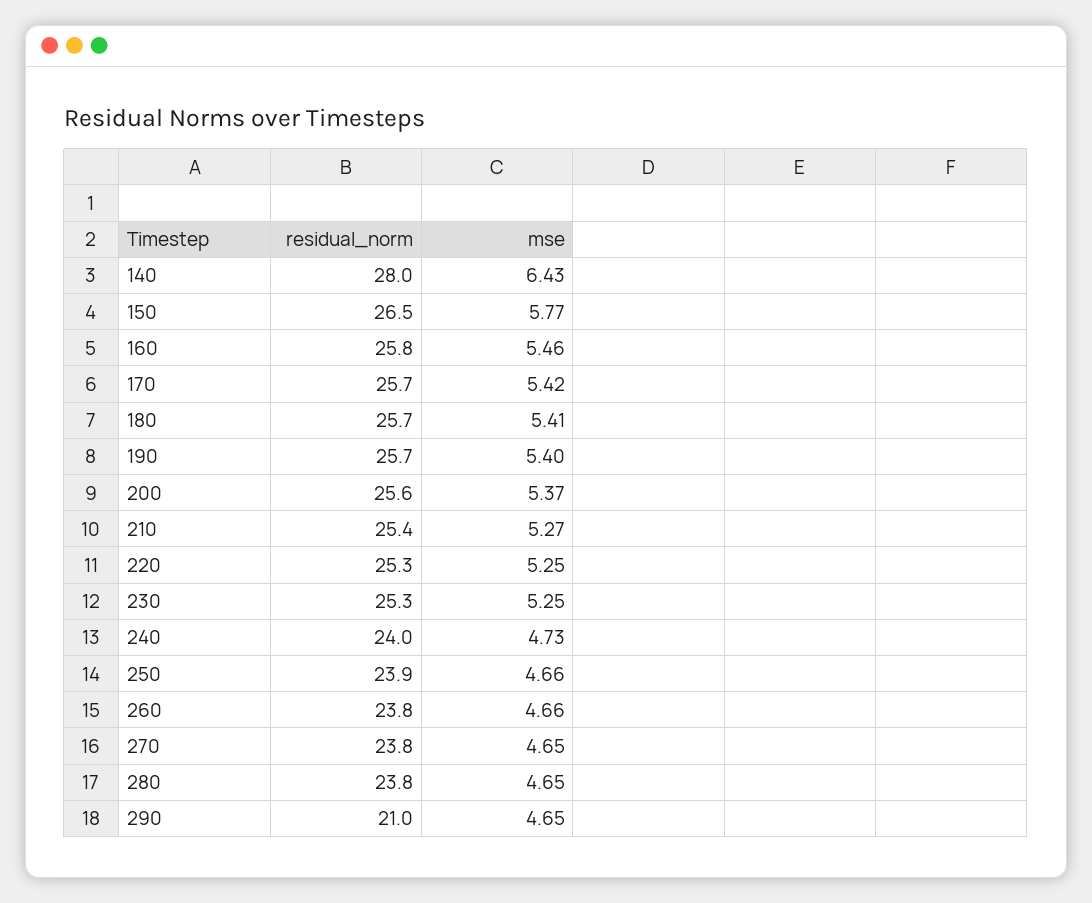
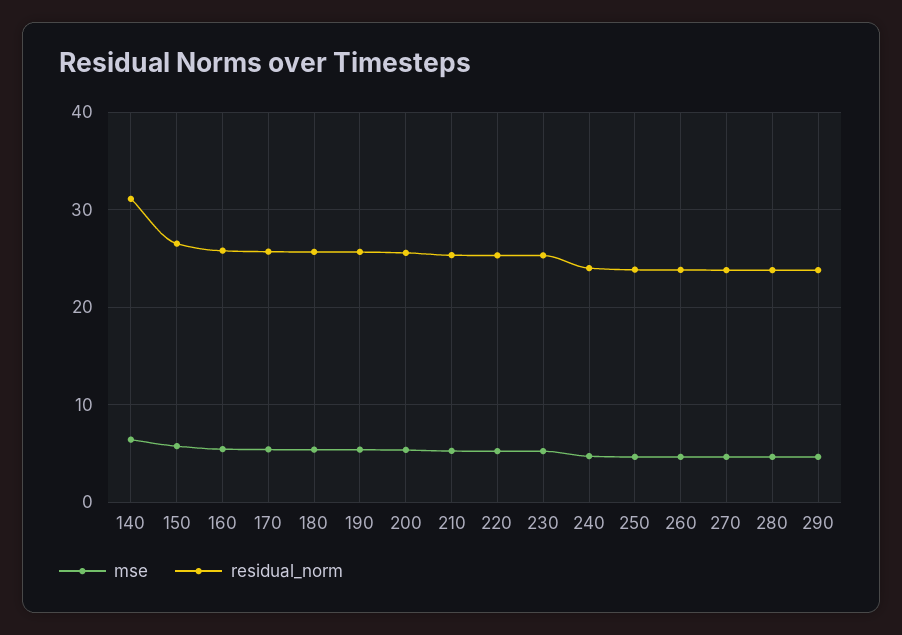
residual_norm, 140: 28 -> 31
residual_norm, 290: 21 -> 24

